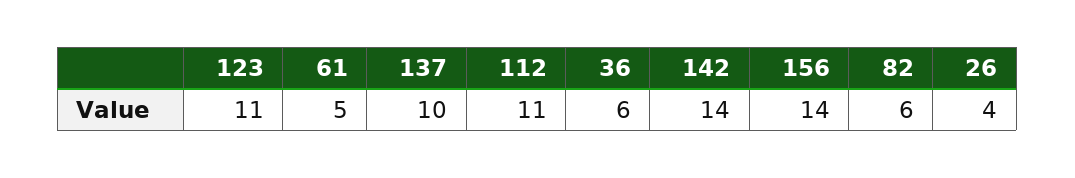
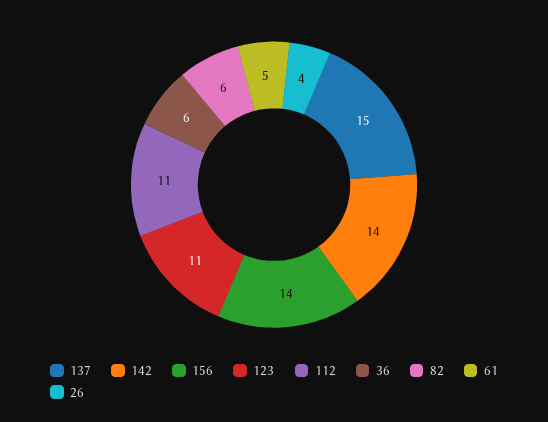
137: 10 -> 15

